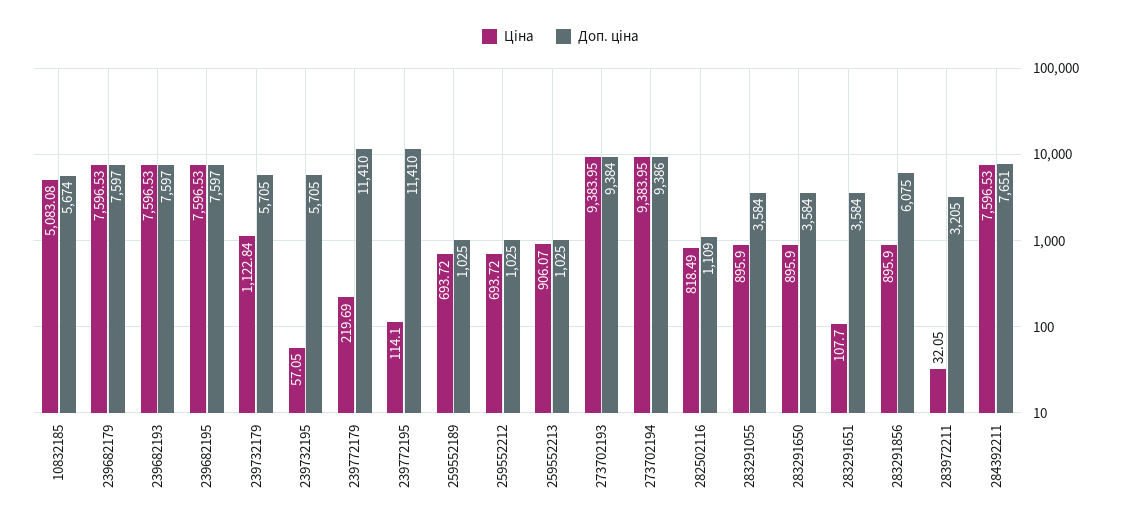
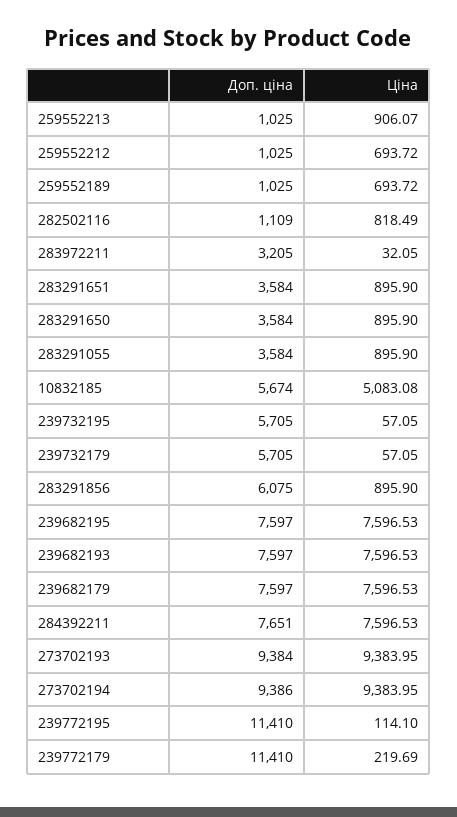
Ціна, 239732179: 1122.84 -> 57.05
Ціна, 283291651: 107.7 -> 895.9

